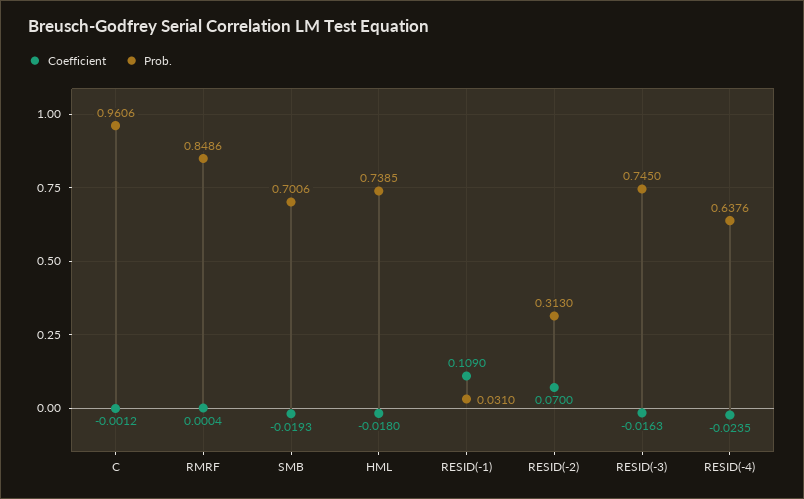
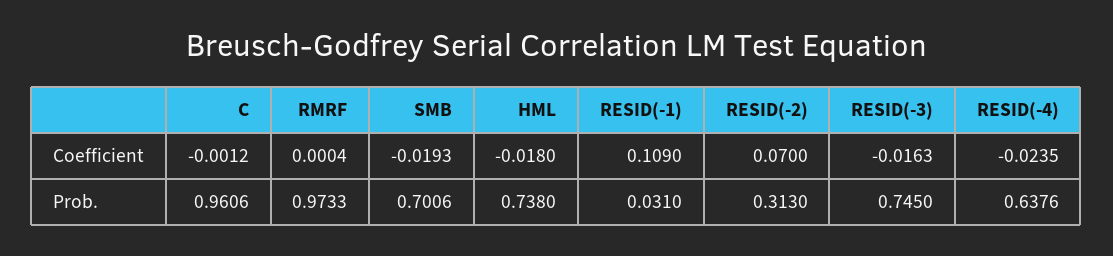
Prob., RMRF: 0.8486 -> 0.9733
Prob., HML: 0.7385 -> 0.738

